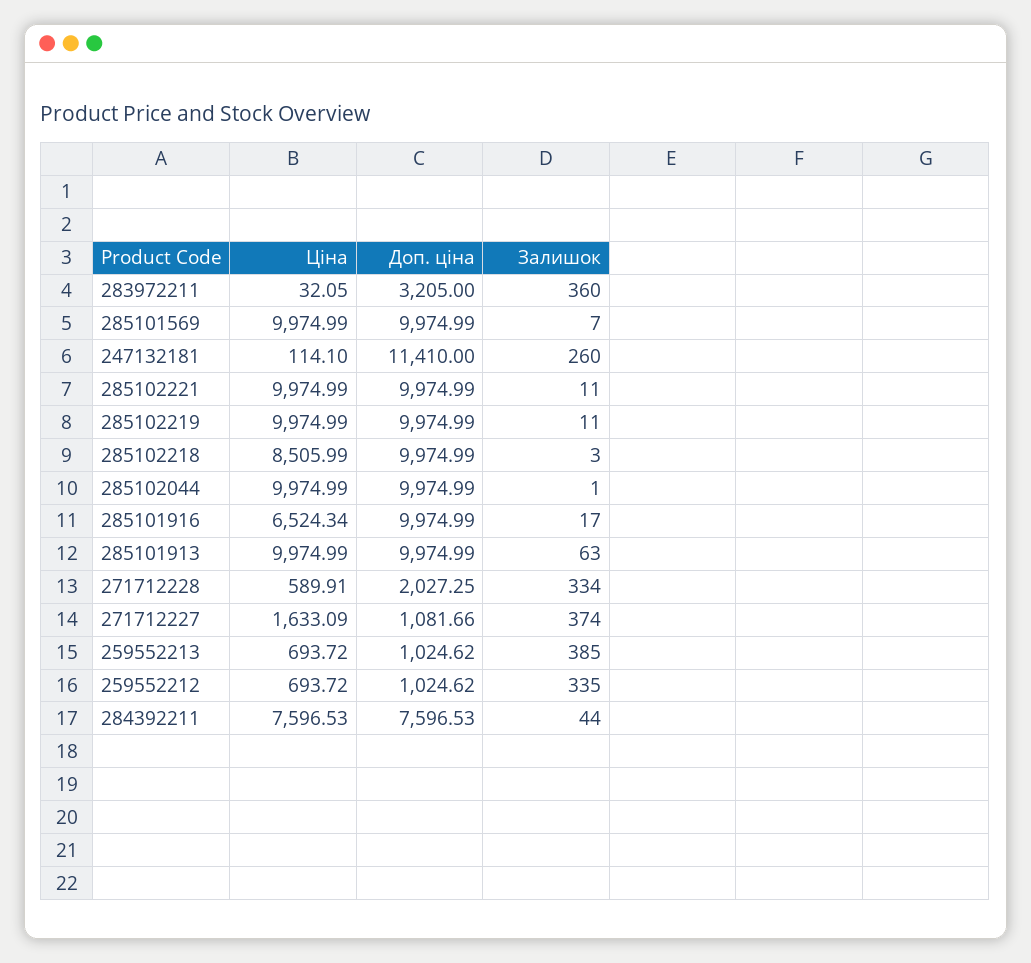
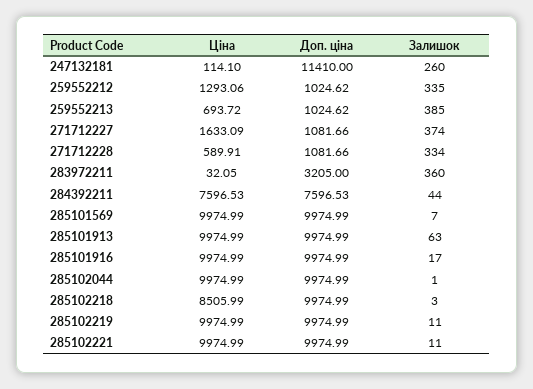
Ціна, 285101916: 6524.34 -> 9974.99
Доп. ціна, 271712228: 2027.25 -> 1081.66
Ціна, 259552212: 693.72 -> 1293.06

